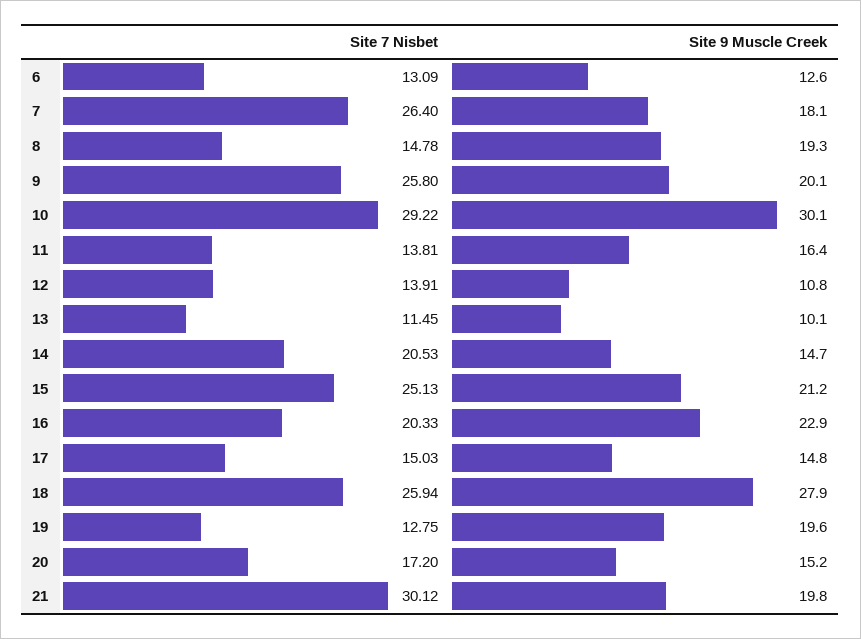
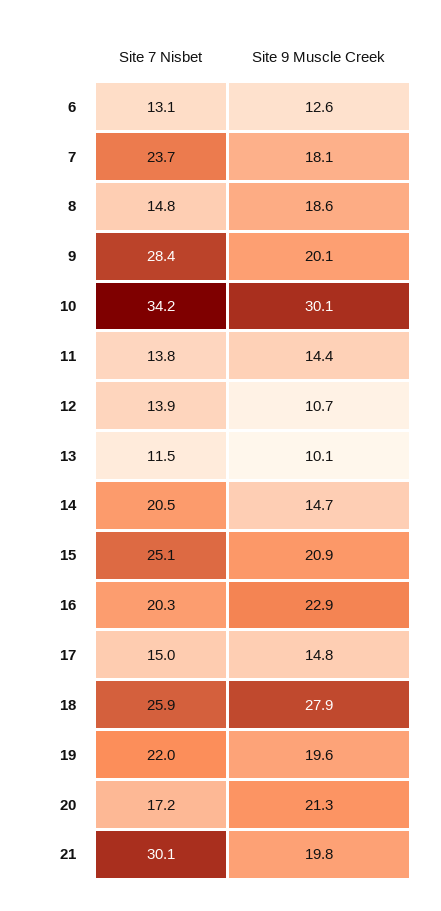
Site 7 Nisbet, 7: 26.4 -> 23.7
Site 9 Muscle Creek, 8: 19.3 -> 18.6
Site 7 Nisbet, 9: 25.8 -> 28.4
Site 7 Nisbet, 10: 29.22 -> 34.2
Site 9 Muscle Creek, 11: 16.4 -> 14.4
Site 9 Muscle Creek, 12: 10.8 -> 10.7
Site 9 Muscle Creek, 15: 21.2 -> 20.9
Site 7 Nisbet, 19: 12.75 -> 22
Site 9 Muscle Creek, 20: 15.2 -> 21.3

